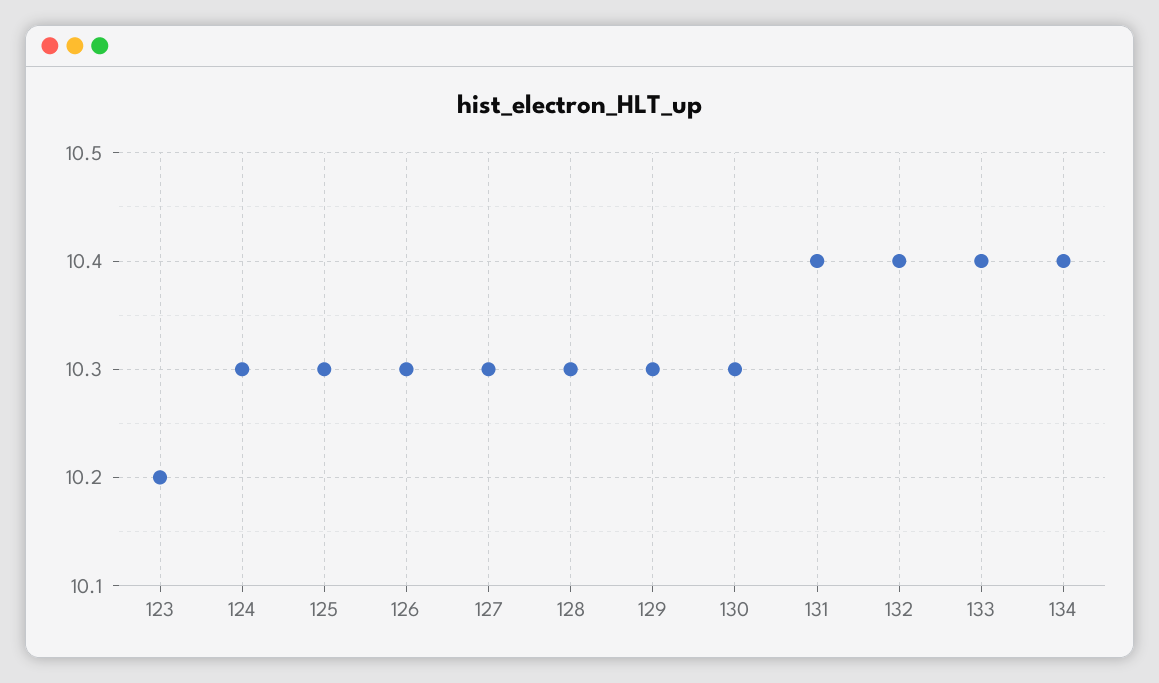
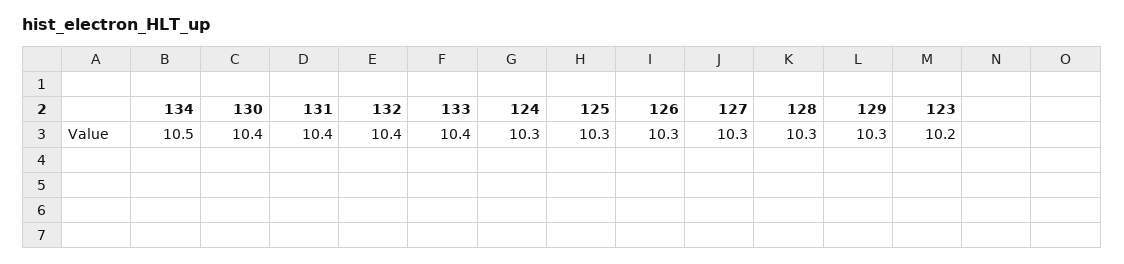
130: 10.3 -> 10.4
134: 10.4 -> 10.5

